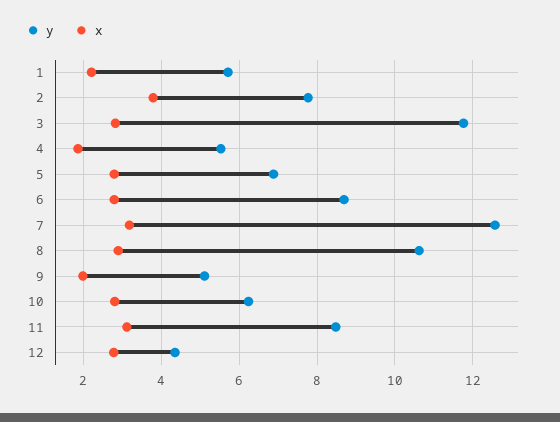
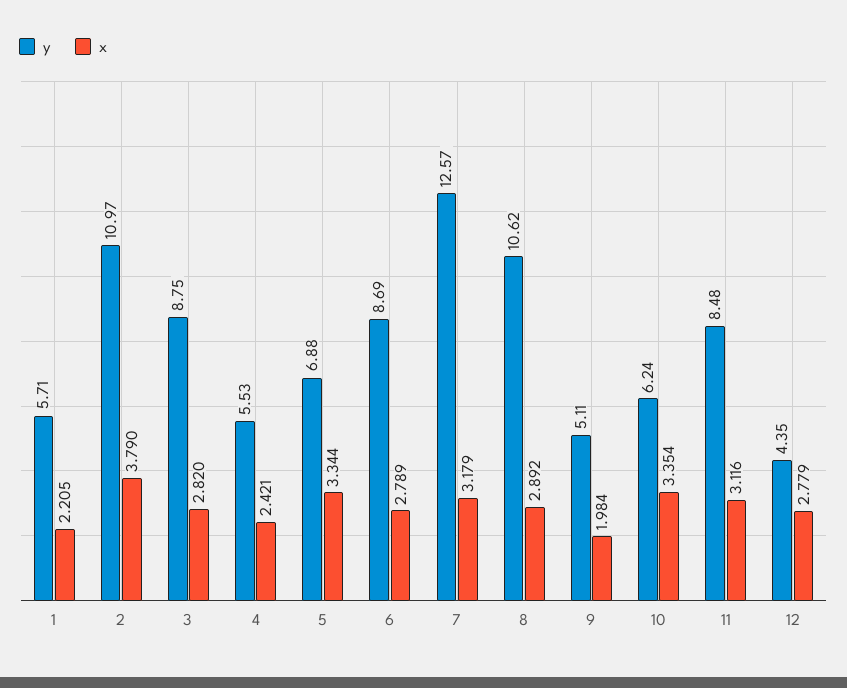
y, 2: 7.8 -> 10.97
y, 3: 11.8 -> 8.75
x, 4: 1.8 -> 2.421
x, 5: 2.8 -> 3.344
x, 10: 2.8 -> 3.354

